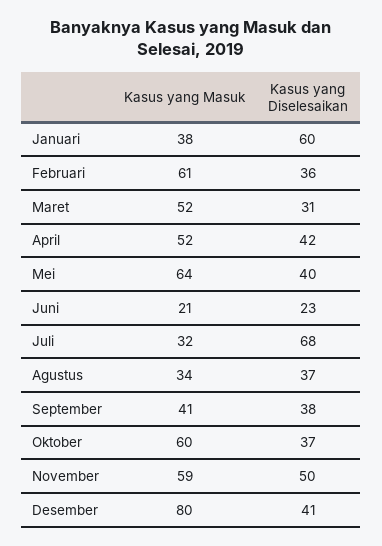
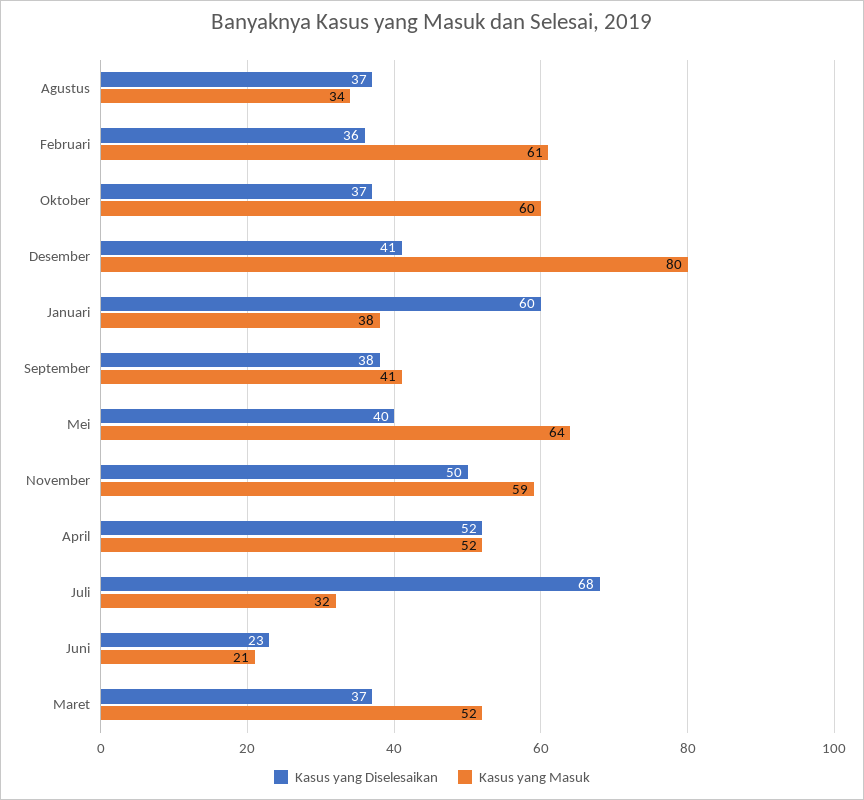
Kasus yang Diselesaikan, Maret: 31 -> 37
Kasus yang Diselesaikan, April: 42 -> 52

